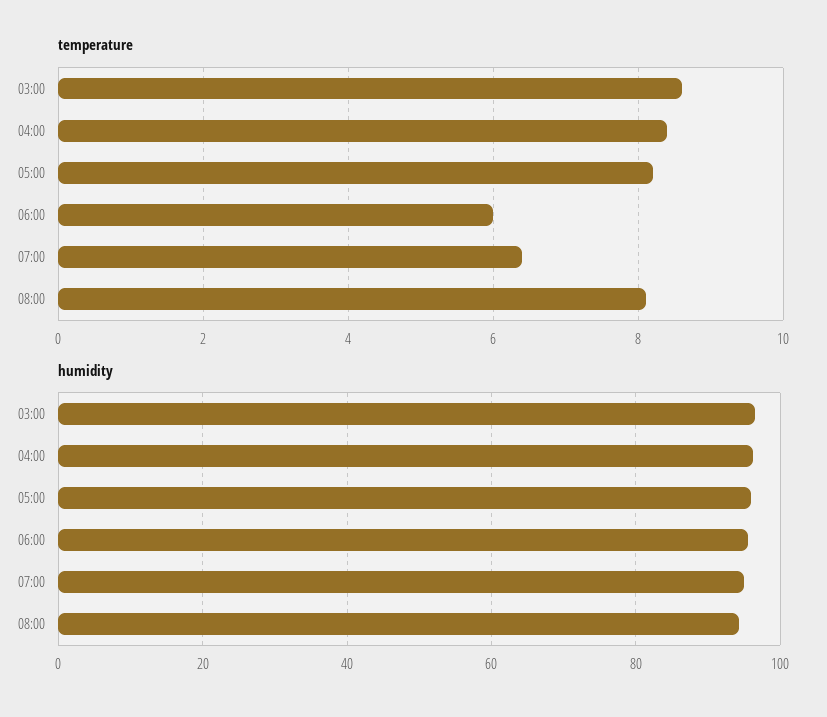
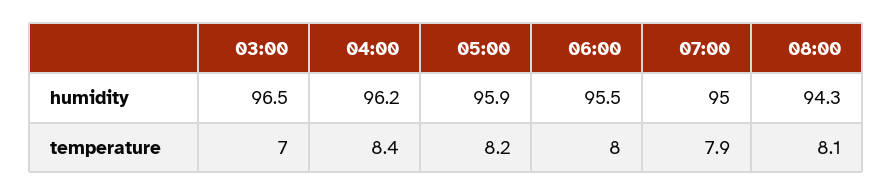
temperature, 03:00: 8.5 -> 7
temperature, 06:00: 6 -> 8
temperature, 07:00: 6.5 -> 7.9

